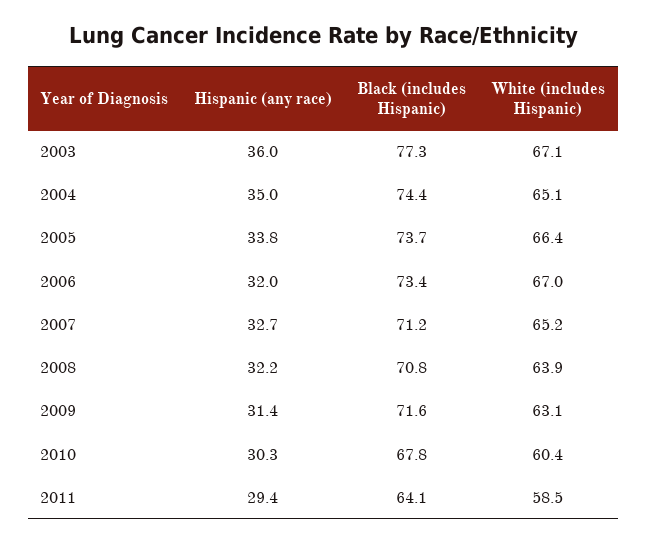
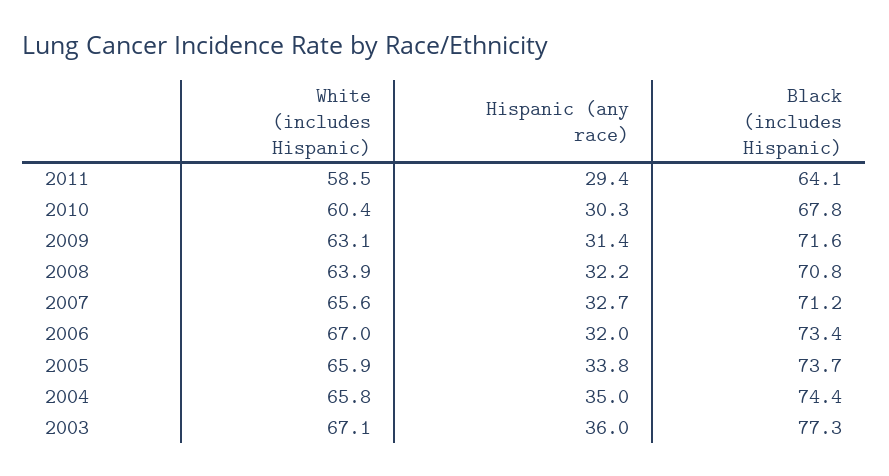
White (includes Hispanic), 2004: 65.1 -> 65.8
White (includes Hispanic), 2005: 66.4 -> 65.9
White (includes Hispanic), 2007: 65.2 -> 65.6

